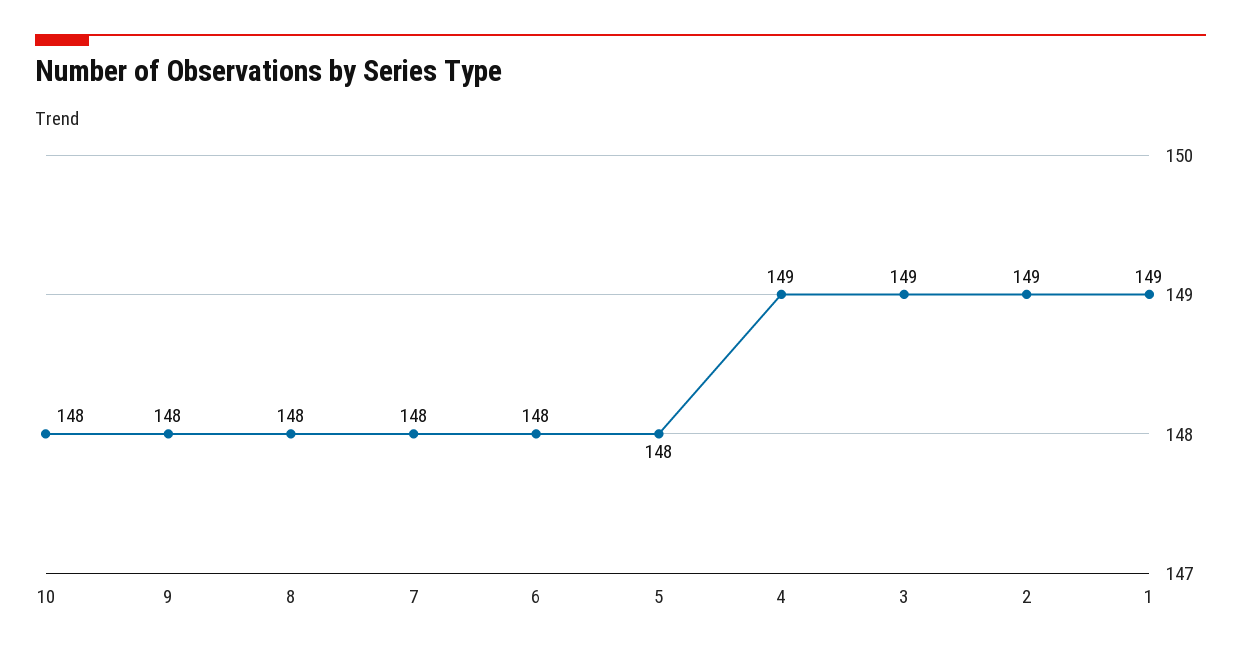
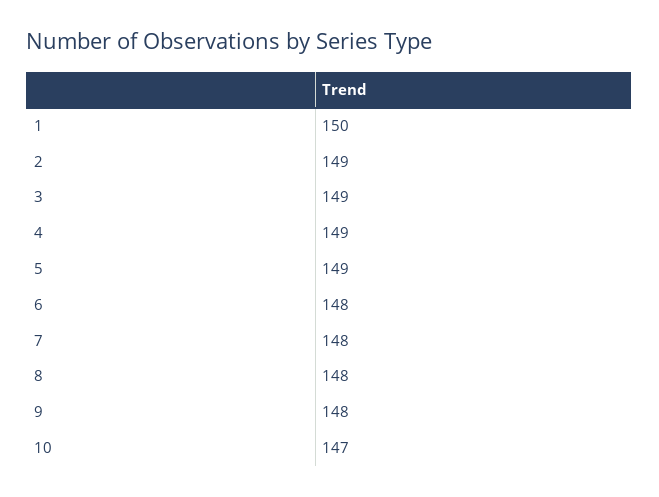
10: 148 -> 147
5: 148 -> 149
1: 149 -> 150

